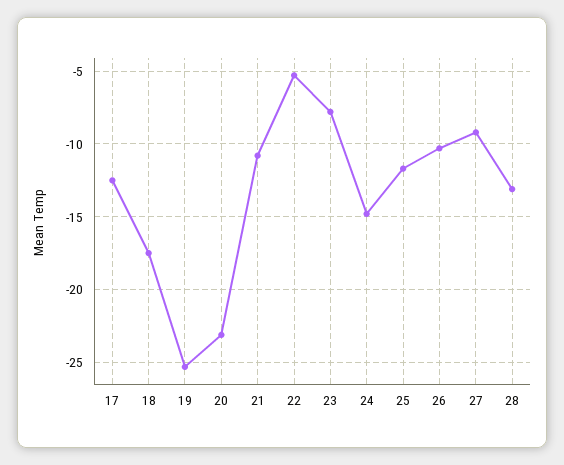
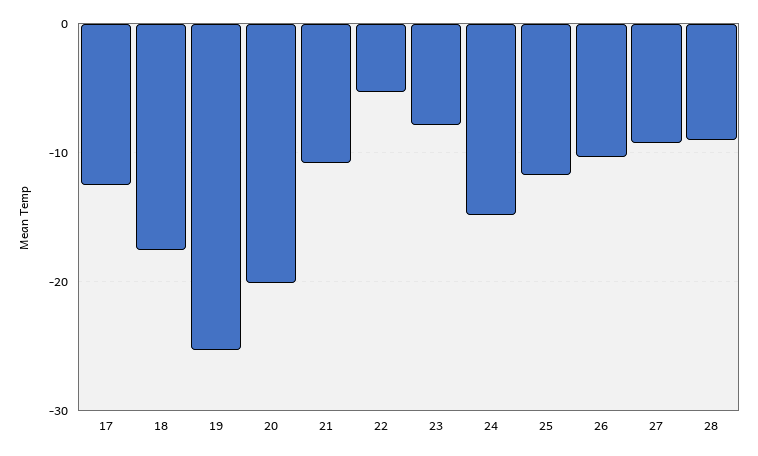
20: -23 -> -20
28: -13 -> -9

